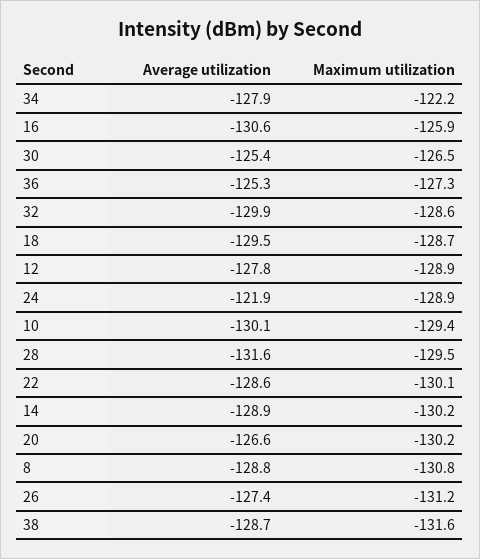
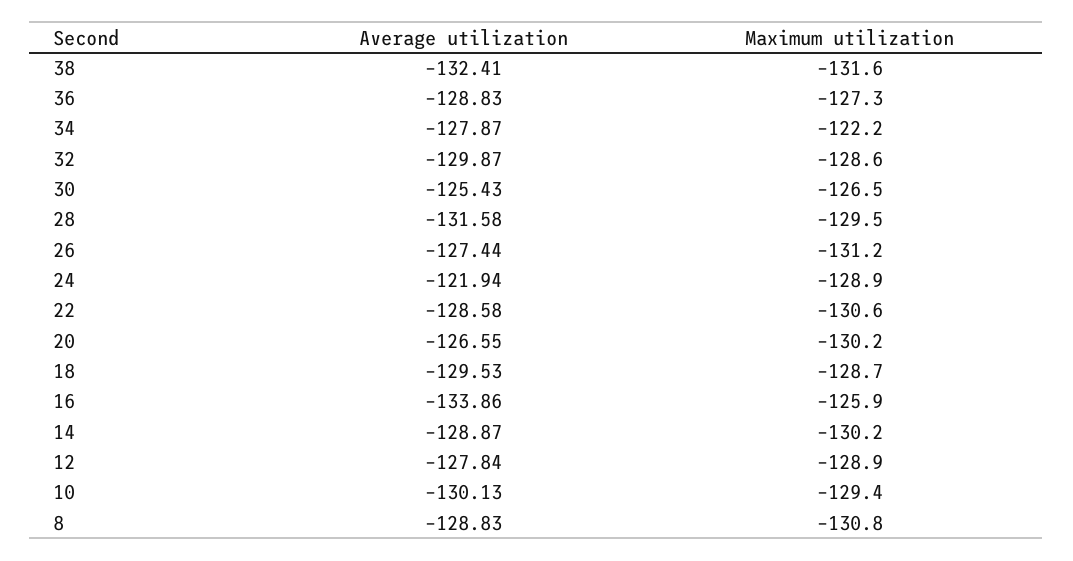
Average utilization, 16: -130.6 -> -133.86
Average utilization, 36: -125.3 -> -128.83
Maximum utilization, 22: -130.1 -> -130.6
Average utilization, 38: -128.7 -> -132.41

